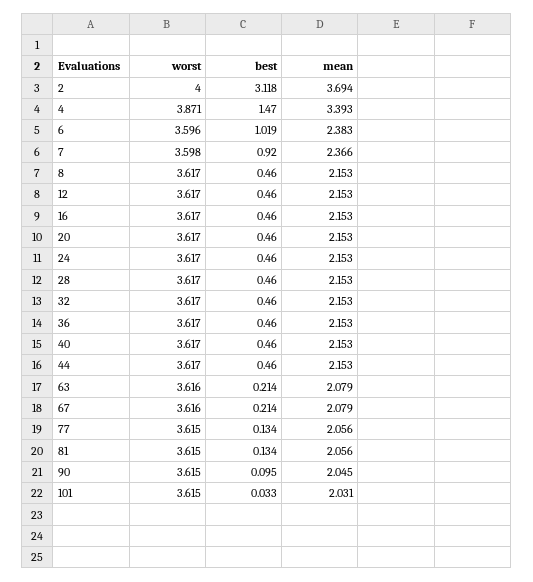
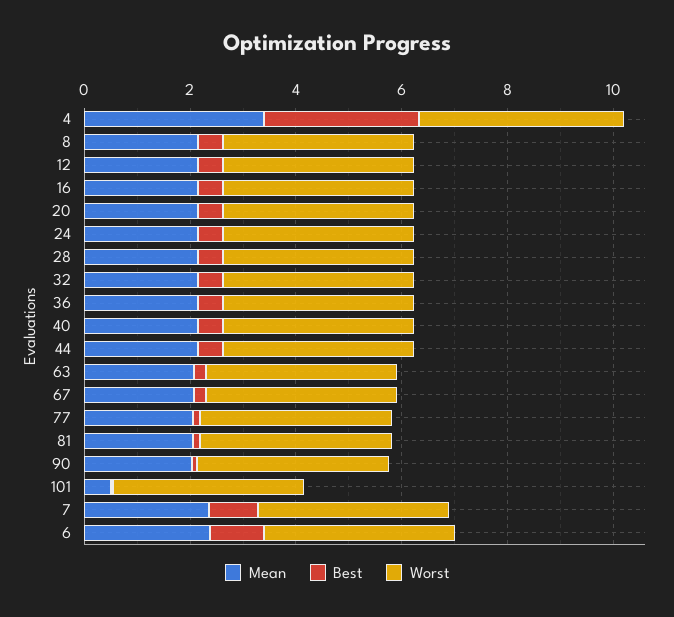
worst, 2: 4 -> none
best, 2: 3.118 -> none
mean, 2: 3.694 -> none
best, 4: 1.47 -> 3
mean, 101: 2.031 -> 0.5

